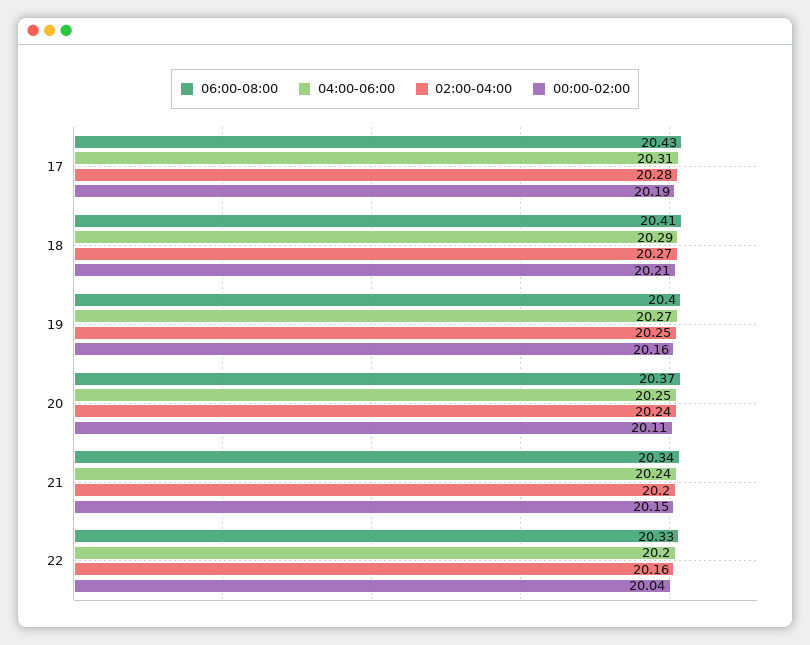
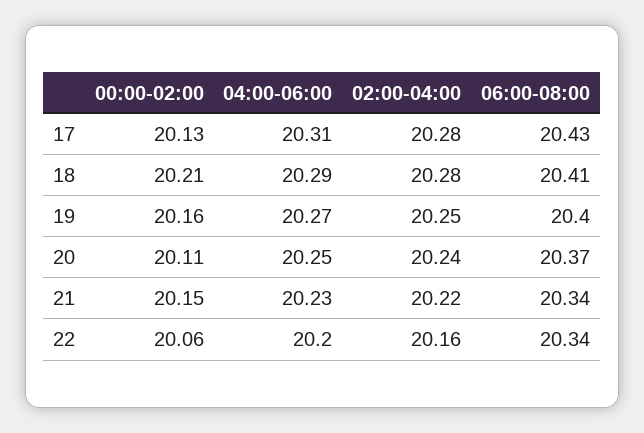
00:00-02:00, 17: 20.19 -> 20.13
02:00-04:00, 18: 20.27 -> 20.28
04:00-06:00, 21: 20.24 -> 20.23
02:00-04:00, 21: 20.2 -> 20.22
06:00-08:00, 22: 20.33 -> 20.34
00:00-02:00, 22: 20.04 -> 20.06

